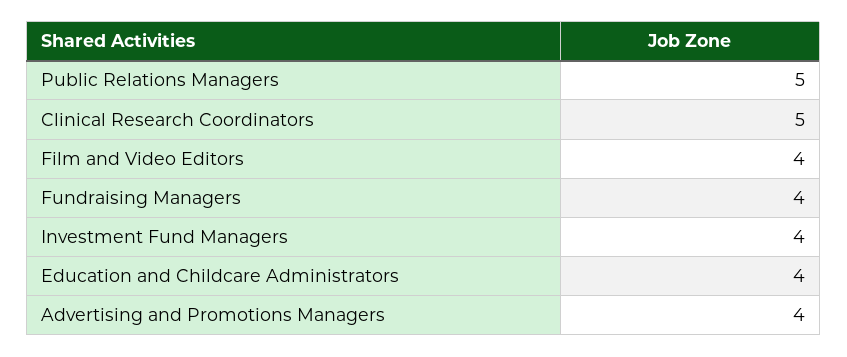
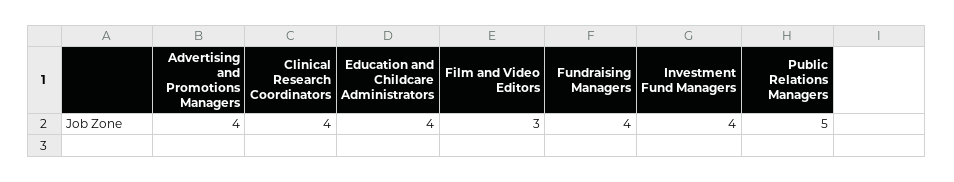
Clinical Research Coordinators: 5 -> 4
Film and Video Editors: 4 -> 3

